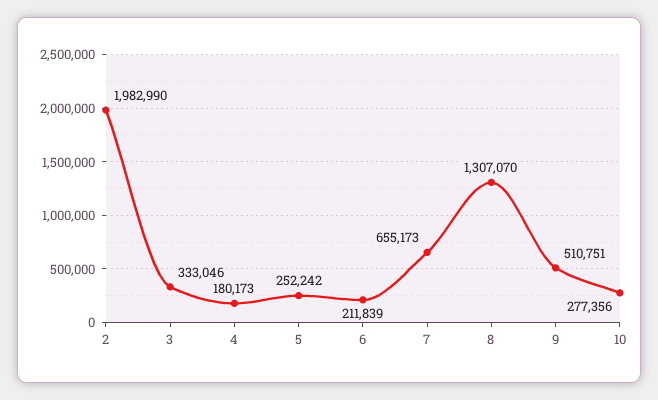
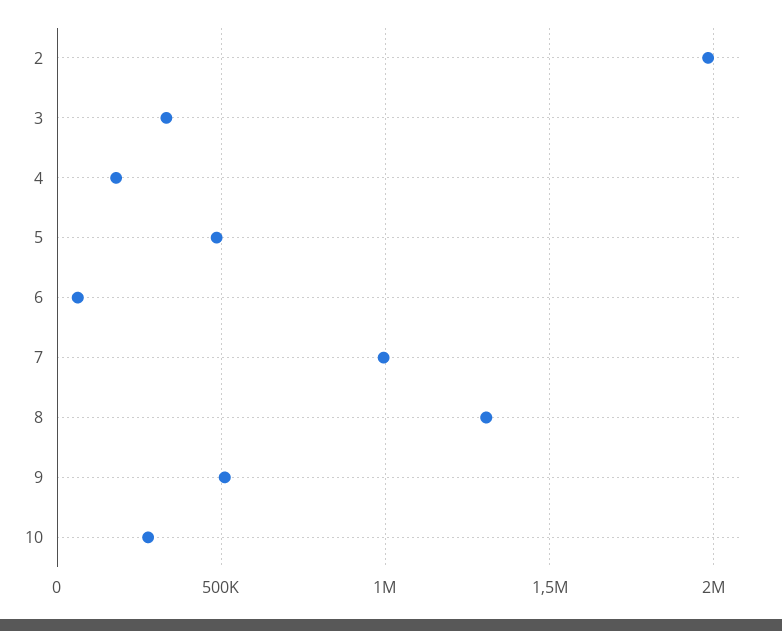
5: 252242 -> 500000
6: 211839 -> 50000
7: 655173 -> 1000000

